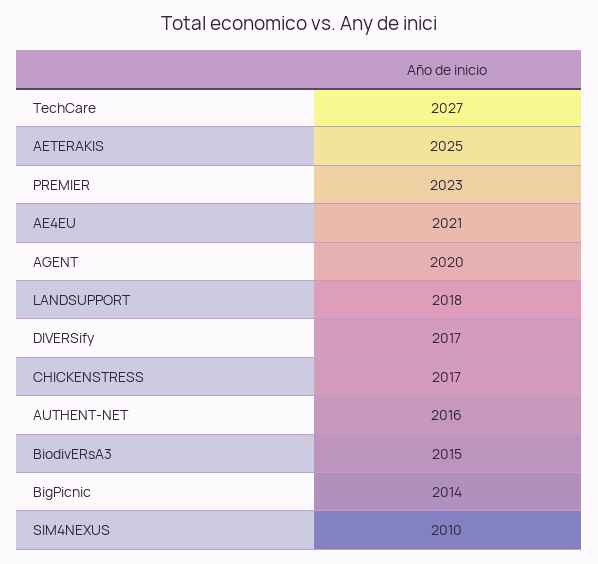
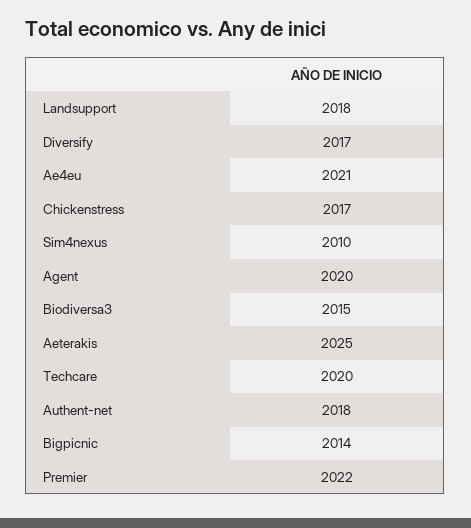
TechCare: 2027 -> 2020
PREMIER: 2023 -> 2022
AUTHENT-NET: 2016 -> 2018

